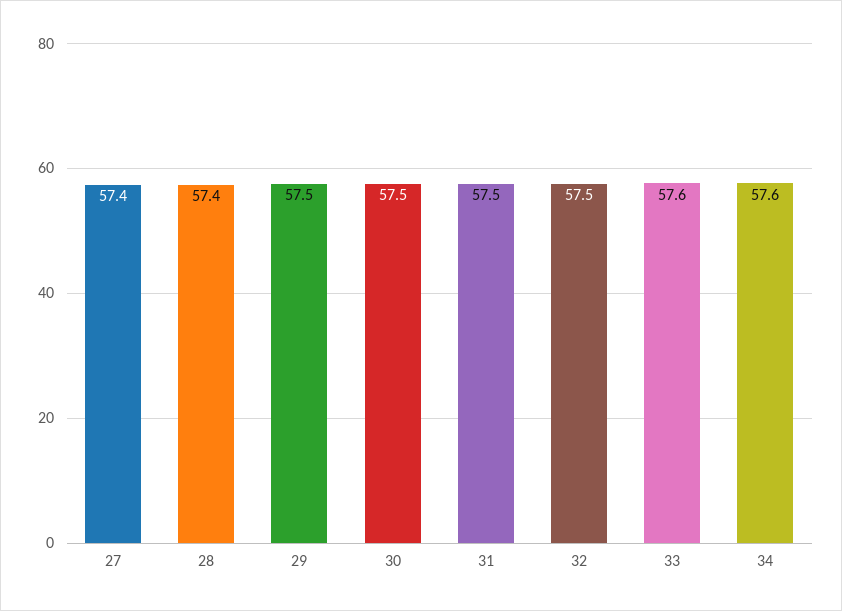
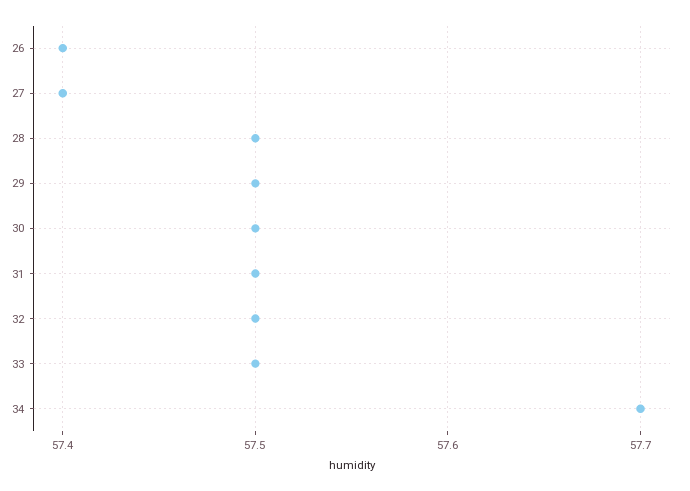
28: 57.4 -> 57.5
33: 57.6 -> 57.5
34: 57.6 -> 57.7
26: none -> 57.4

